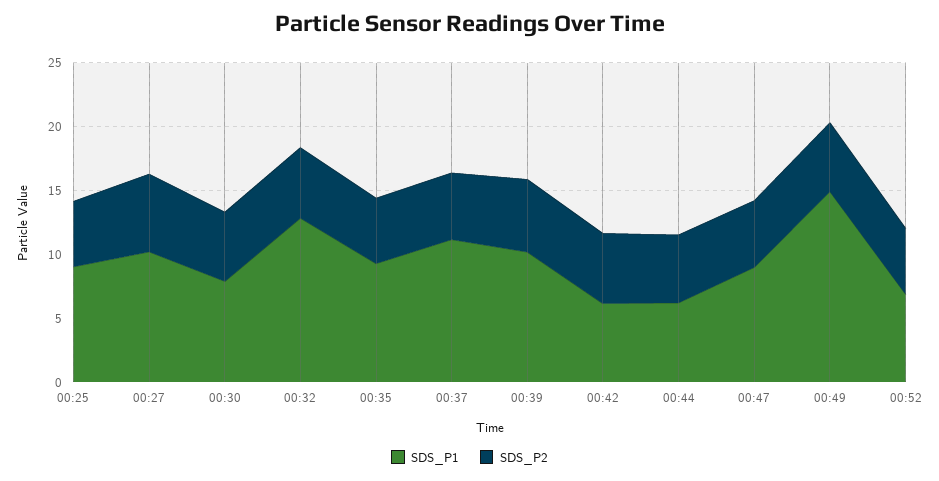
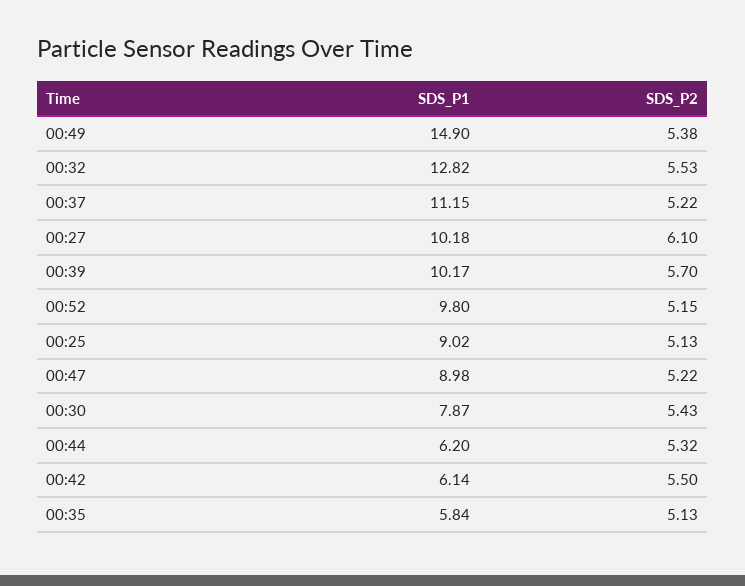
SDS_P1, 00:35: 9 -> 5.84
SDS_P1, 00:52: 7 -> 9.8

